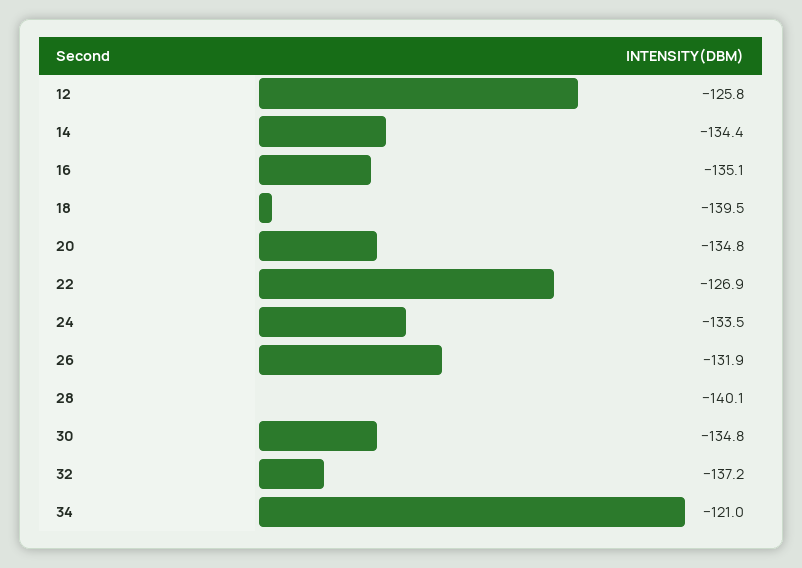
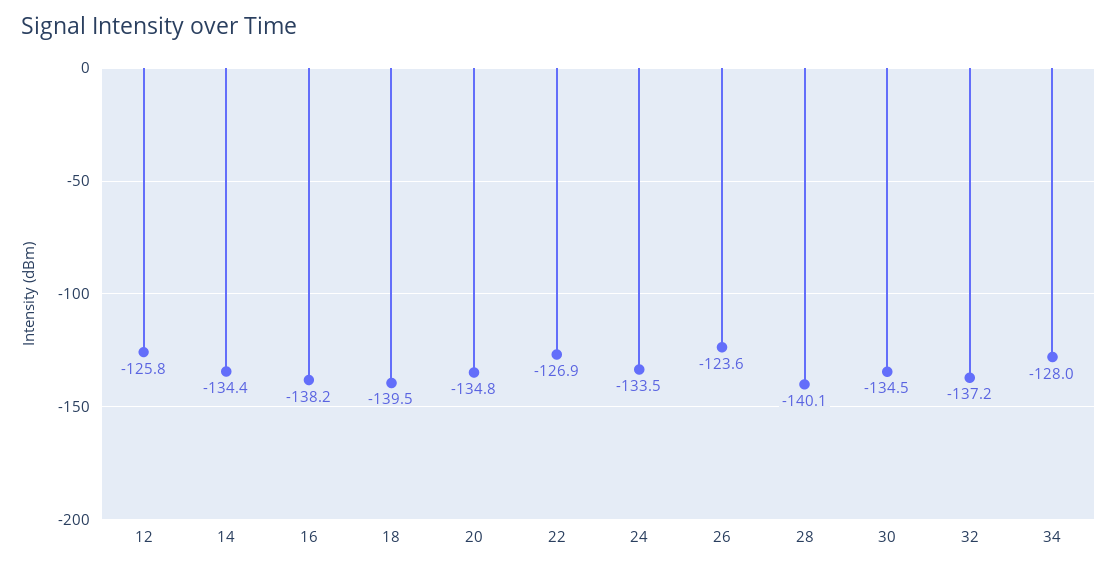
16: -135.1 -> -138.2
26: -131.9 -> -123.6
30: -134.8 -> -134.5
34: -121 -> -128

